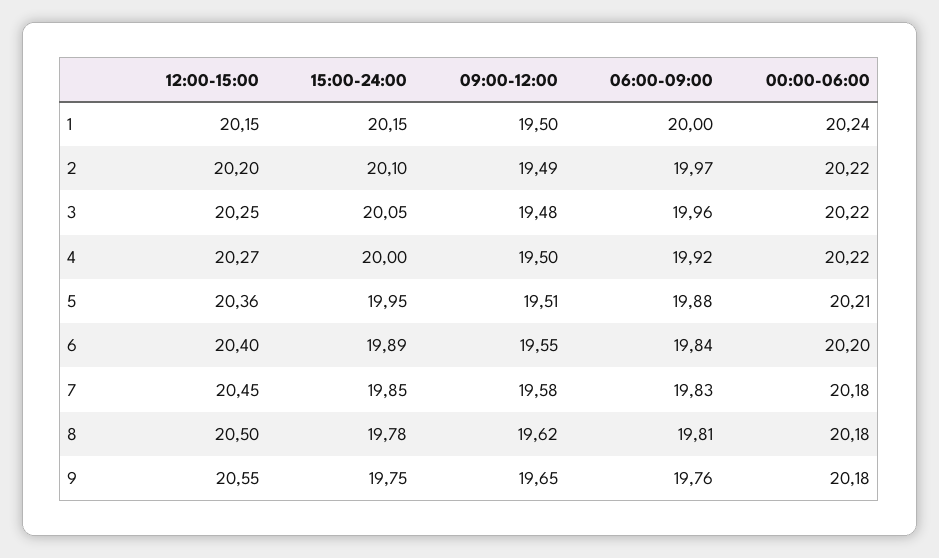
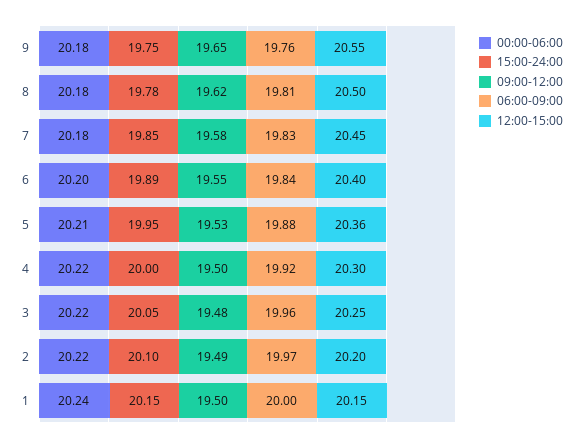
12:00-15:00, 4: 20.27 -> 20.3
09:00-12:00, 5: 19.51 -> 19.53

